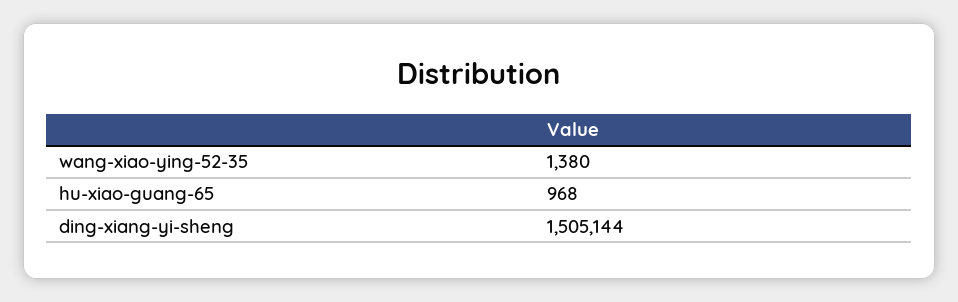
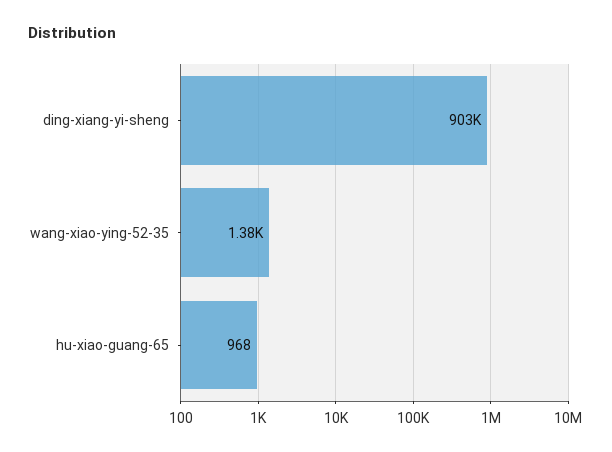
ding-xiang-yi-sheng: 1505144 -> 903000

